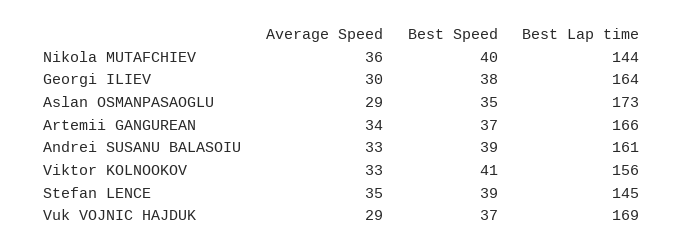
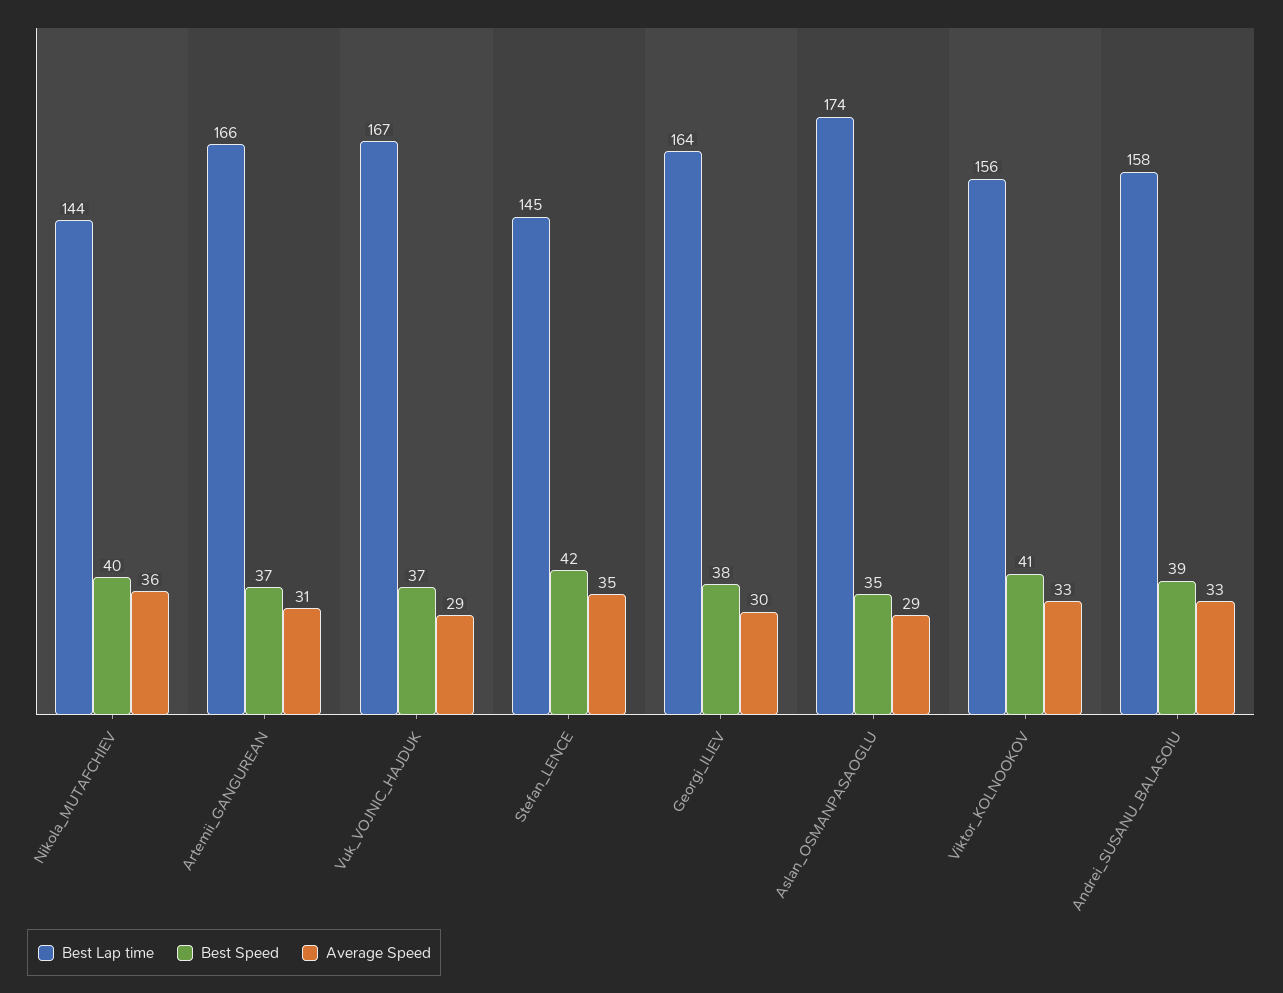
Best Lap time, Aslan OSMANPASAOGLU: 173 -> 174
Average Speed, Artemii GANGUREAN: 34 -> 31
Best Lap time, Andrei SUSANU BALASOIU: 161 -> 158
Best Speed, Stefan LENCE: 39 -> 42
Best Lap time, Vuk VOJNIC HAJDUK: 169 -> 167

